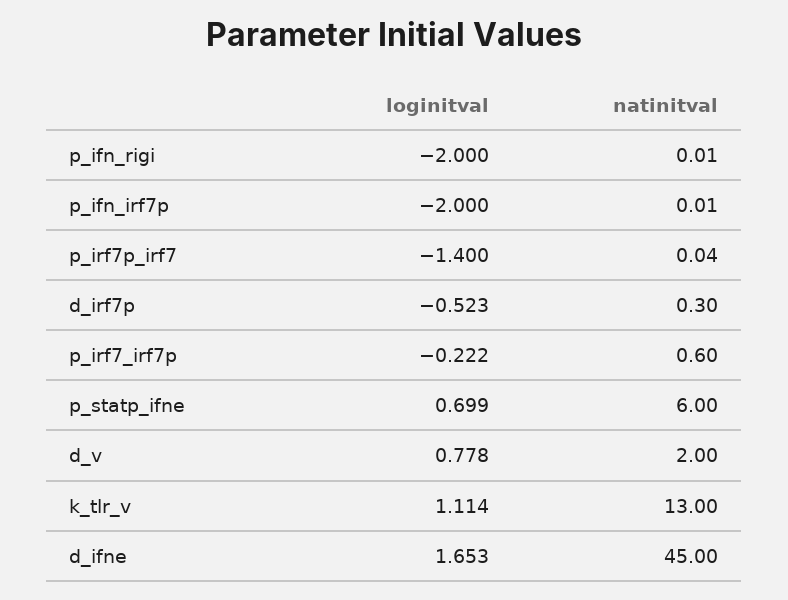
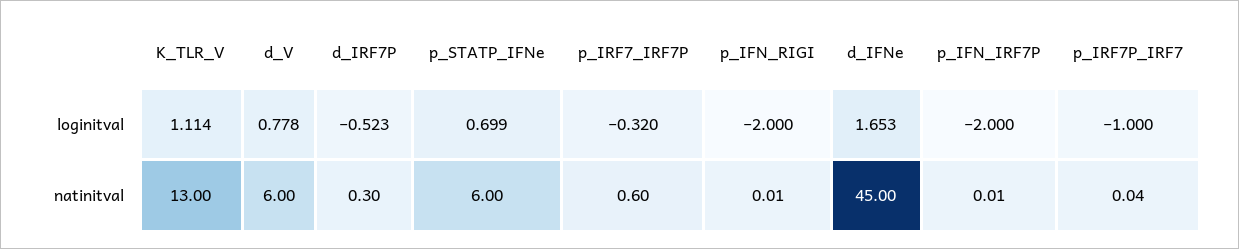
loginitval, p_irf7p_irf7: -1.4 -> -1
loginitval, p_irf7_irf7p: -0.222 -> -0.32
natinitval, d_v: 2 -> 6

